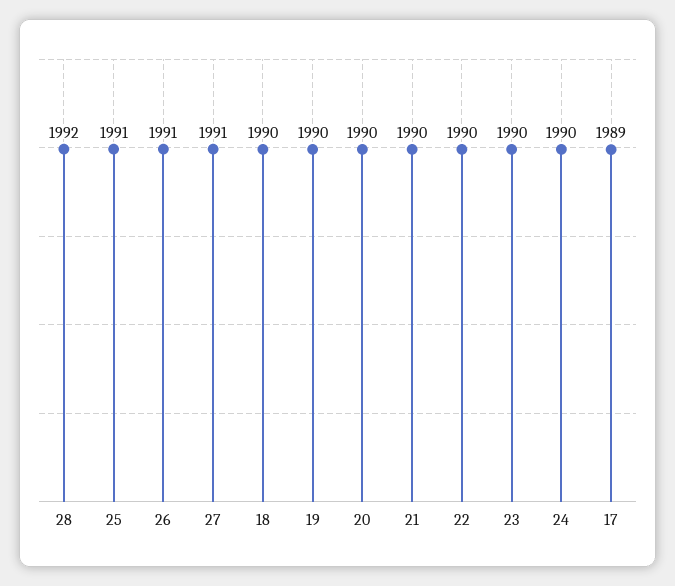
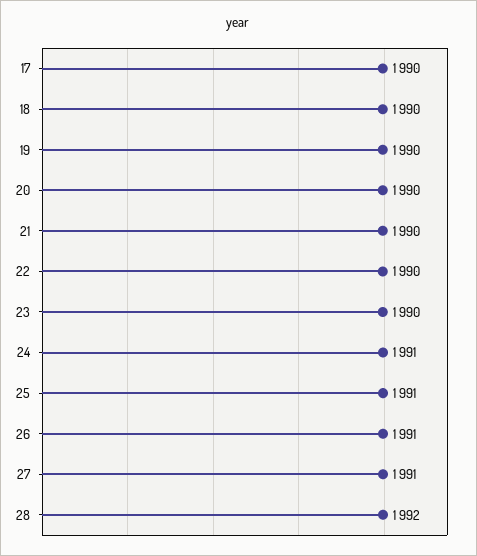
24: 1990 -> 1991
17: 1989 -> 1990

